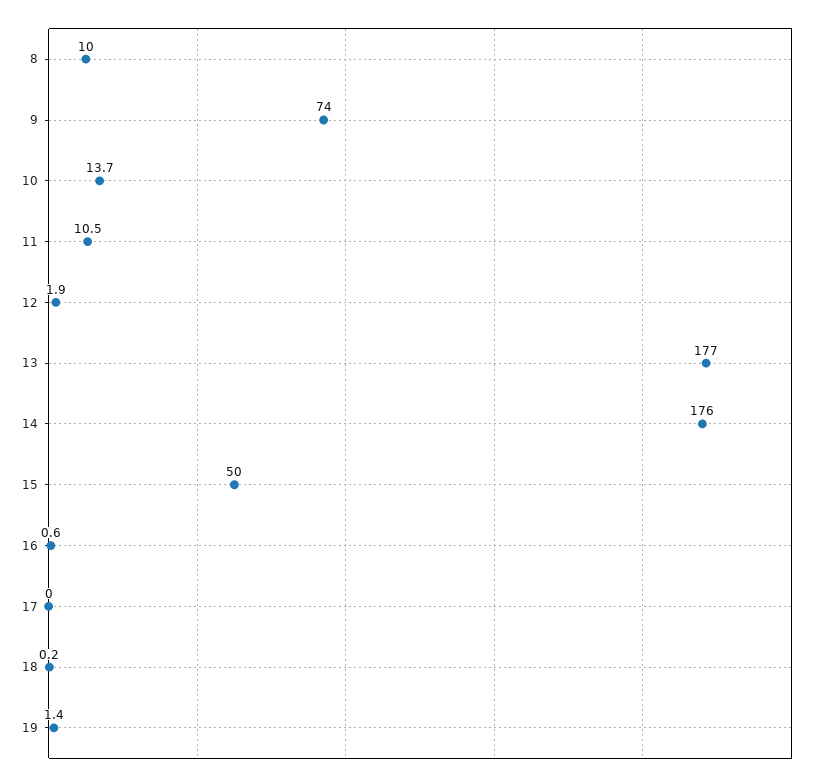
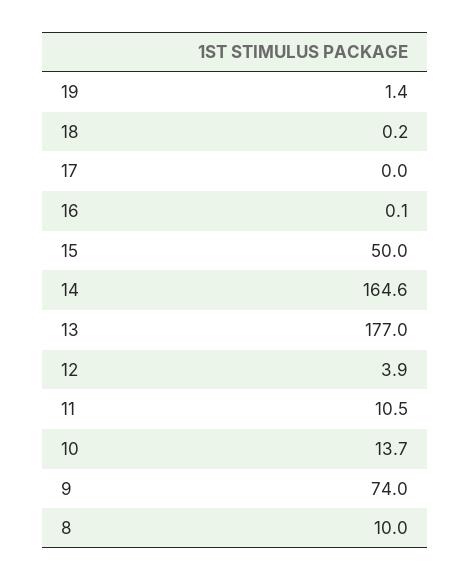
12: 1.9 -> 3.9
14: 176 -> 164.6
16: 0.6 -> 0.1

